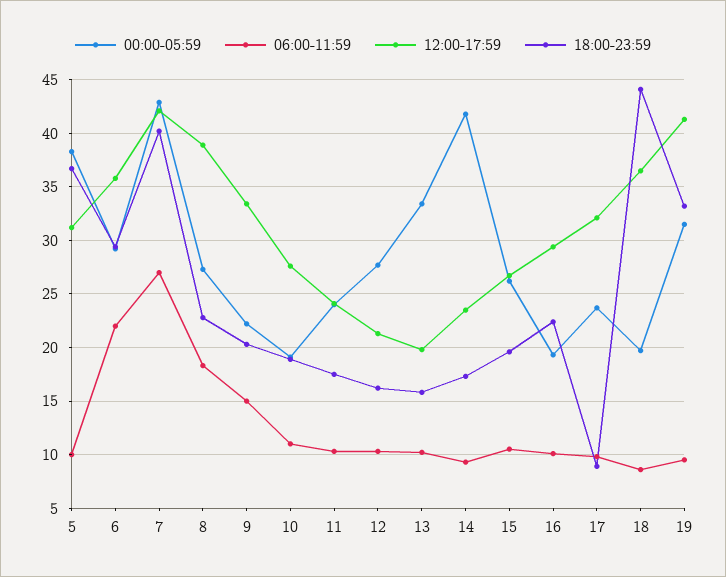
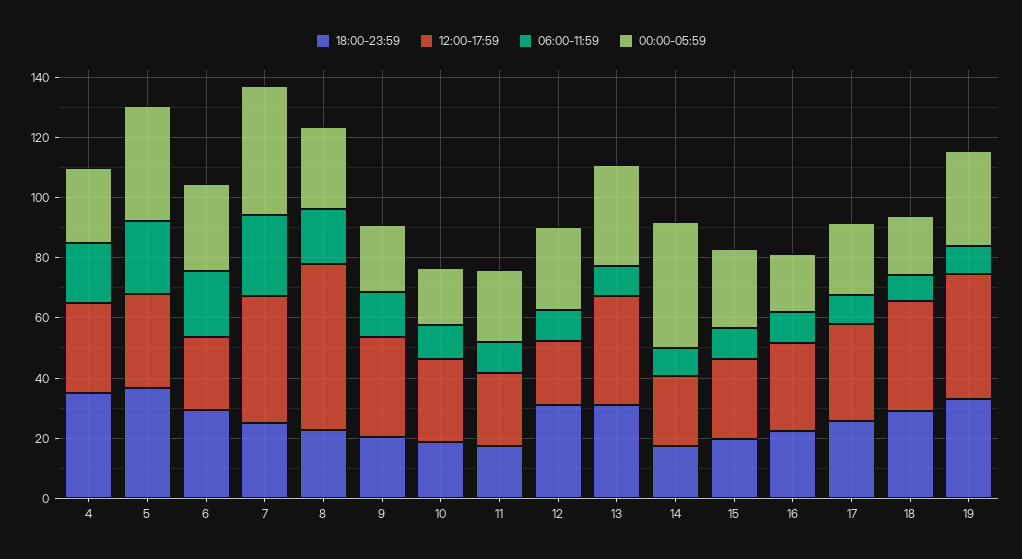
06:00-11:59, 5: 10 -> 25
12:00-17:59, 6: 36 -> 25
18:00-23:59, 7: 40 -> 25
12:00-17:59, 8: 39 -> 55
18:00-23:59, 12: 16 -> 30
12:00-17:59, 13: 20 -> 35
18:00-23:59, 13: 16 -> 30
18:00-23:59, 17: 9 -> 25
18:00-23:59, 18: 44 -> 30
18:00-23:59, 4: none -> 35
12:00-17:59, 4: none -> 30
06:00-11:59, 4: none -> 20
00:00-05:59, 4: none -> 25

